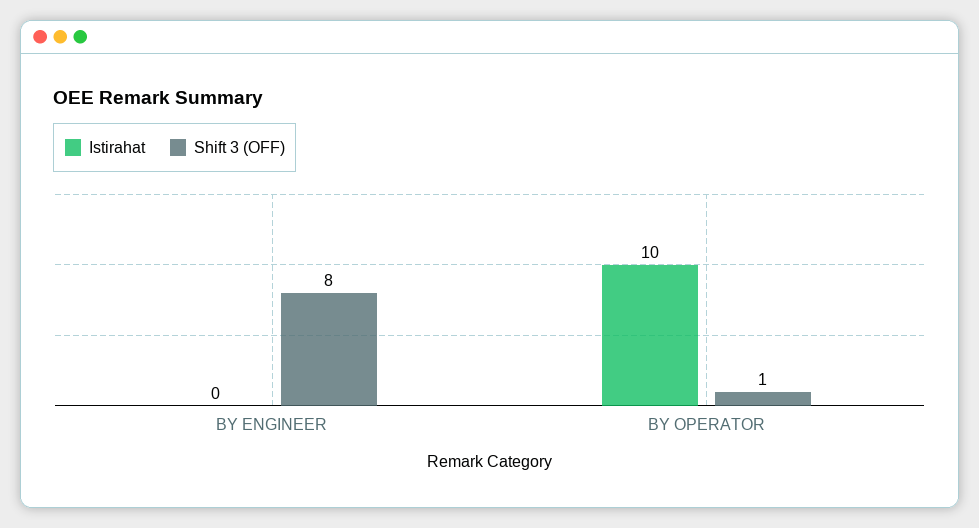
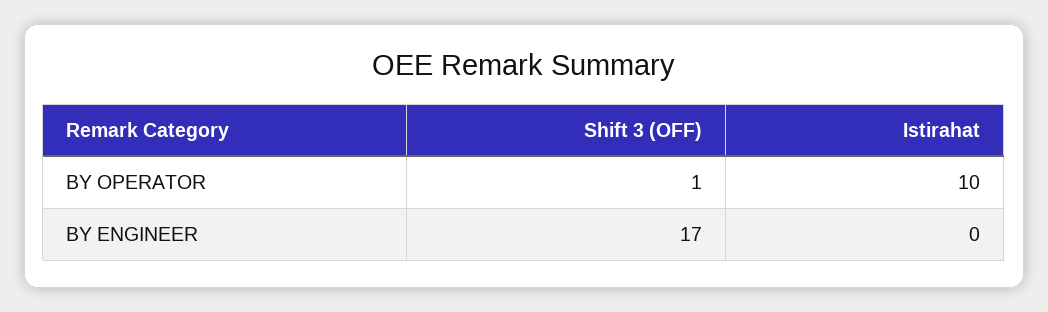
Shift 3 (OFF), BY ENGINEER: 8 -> 17

